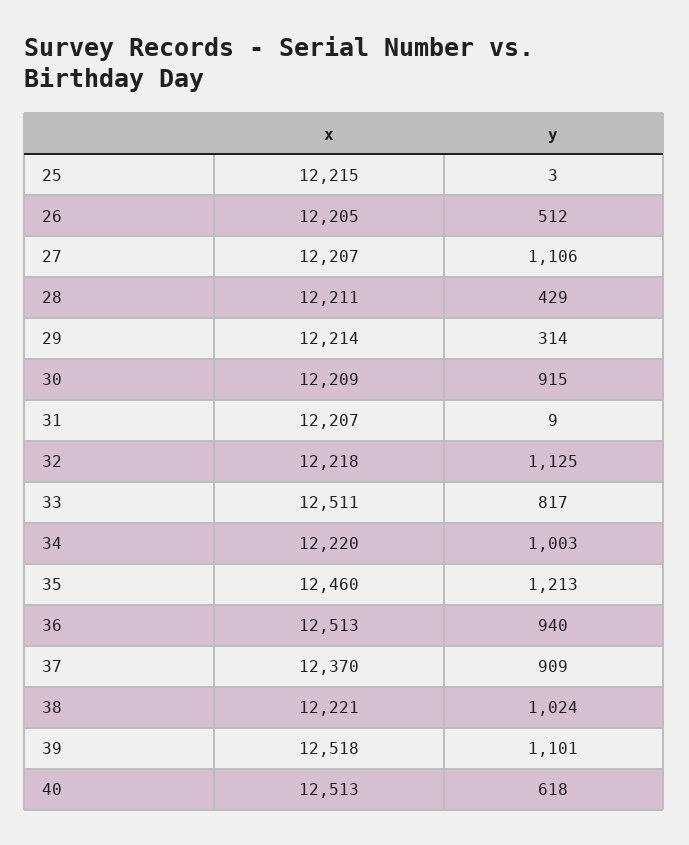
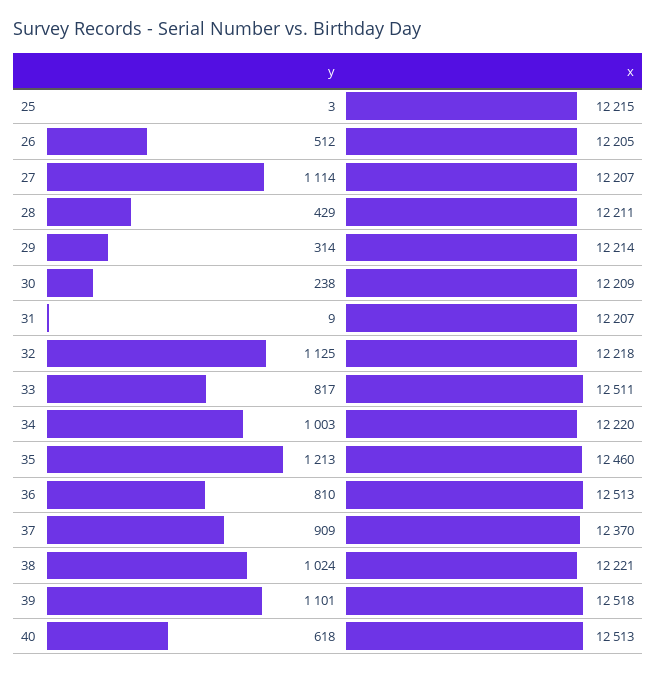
y, 27: 1106 -> 1114
y, 30: 915 -> 238
y, 36: 940 -> 810

